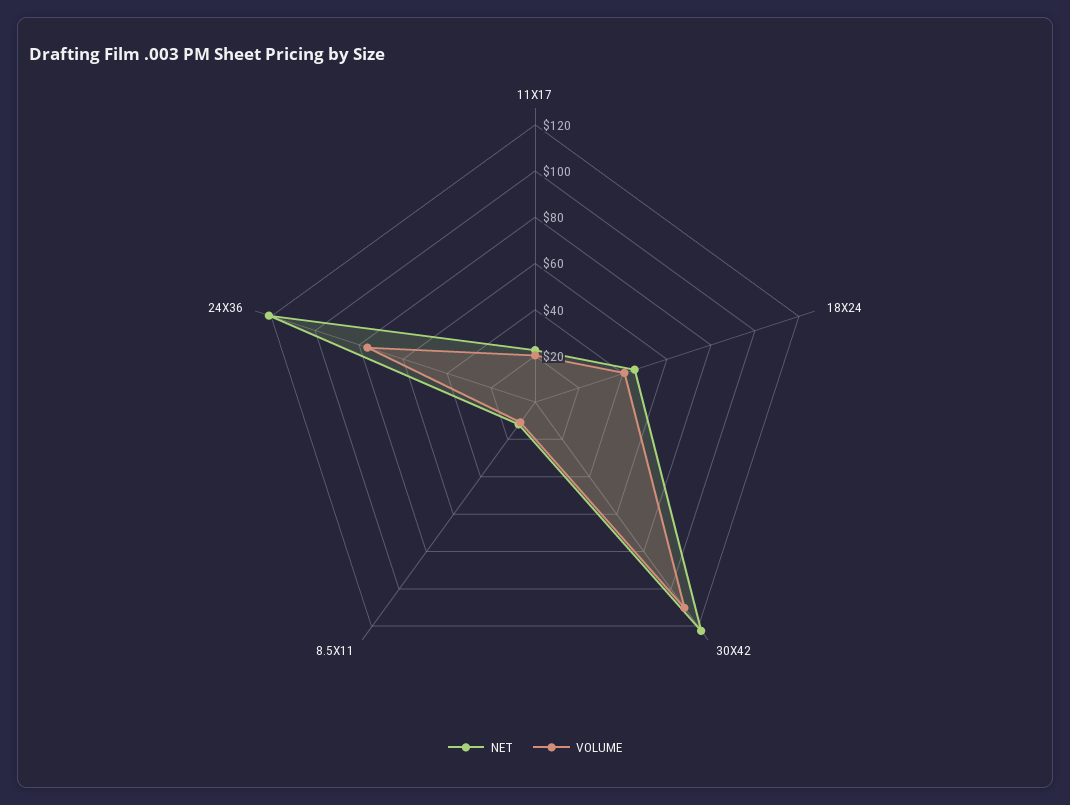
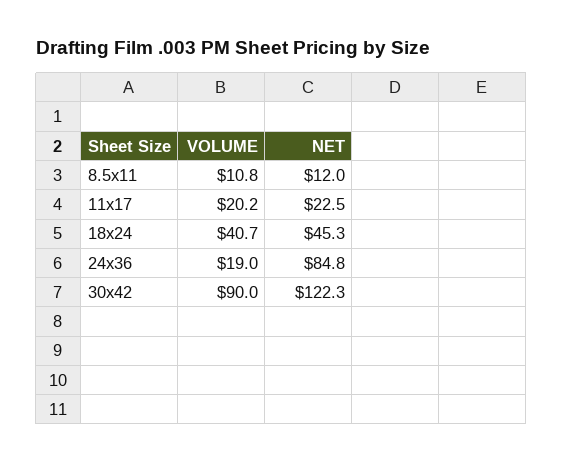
VOLUME, 30X42: 110 -> 90
NET, 24X36: 120 -> 84.8
VOLUME, 24X36: 75 -> 19

